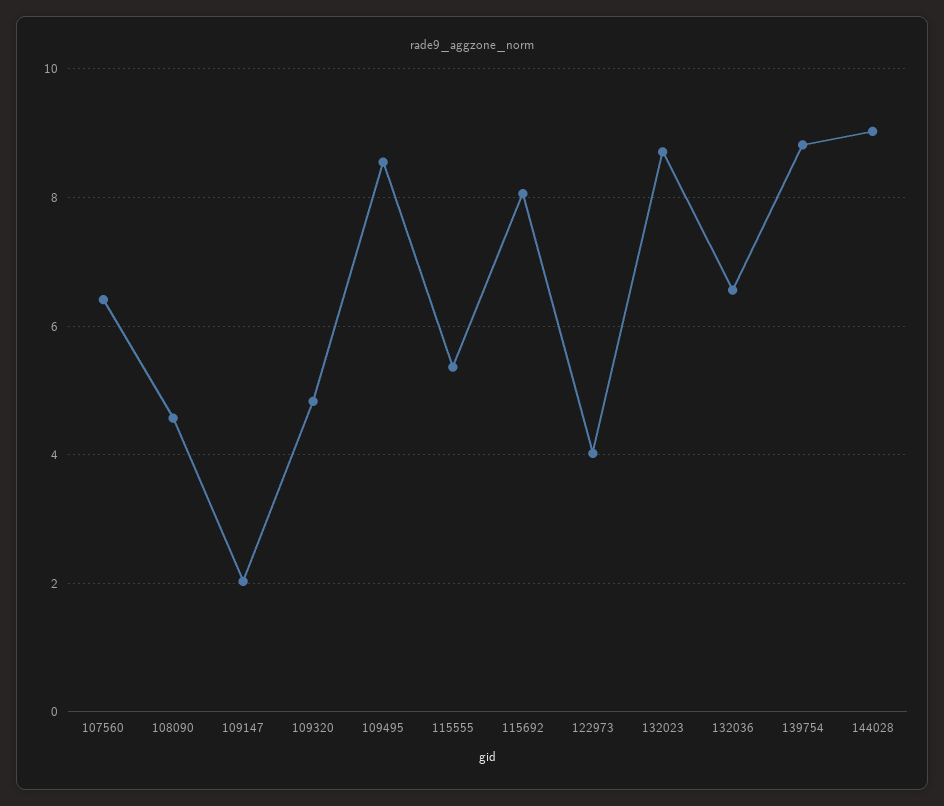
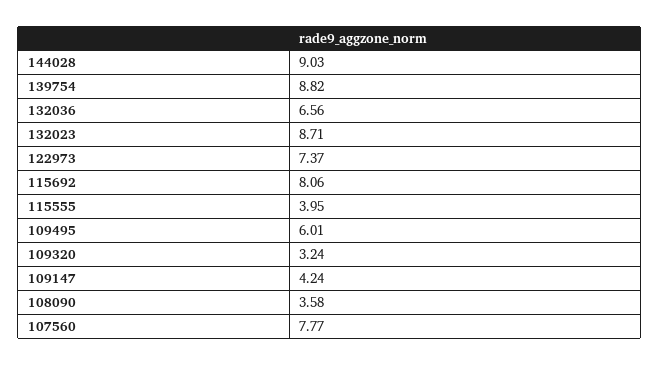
107560: 6.4 -> 7.77
108090: 4.6 -> 3.58
109147: 2 -> 4.24
109320: 4.8 -> 3.24
109495: 8.6 -> 6.01
115555: 5.4 -> 3.95
122973: 4 -> 7.37

